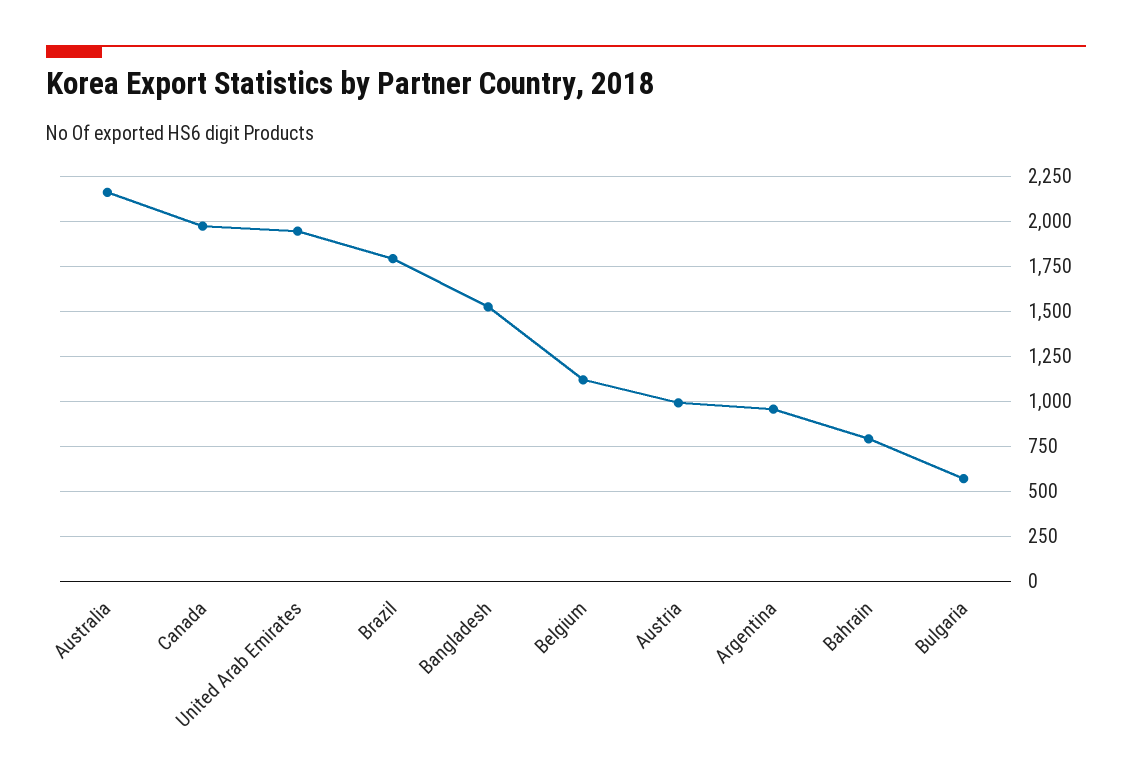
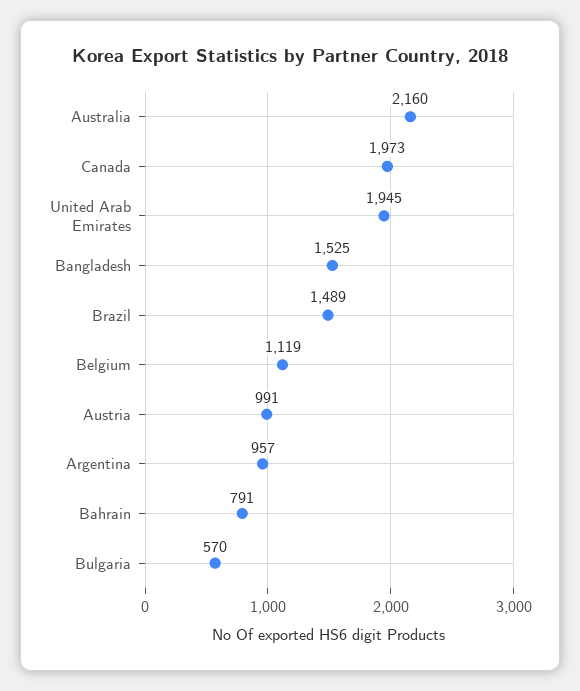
Brazil: 1800 -> 1489

